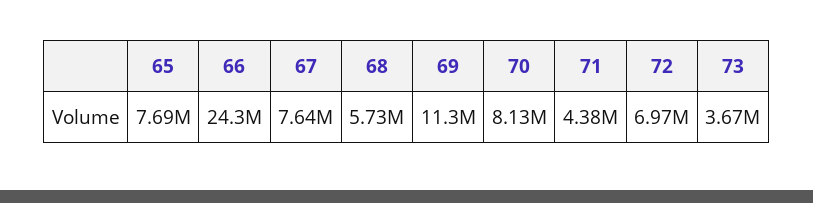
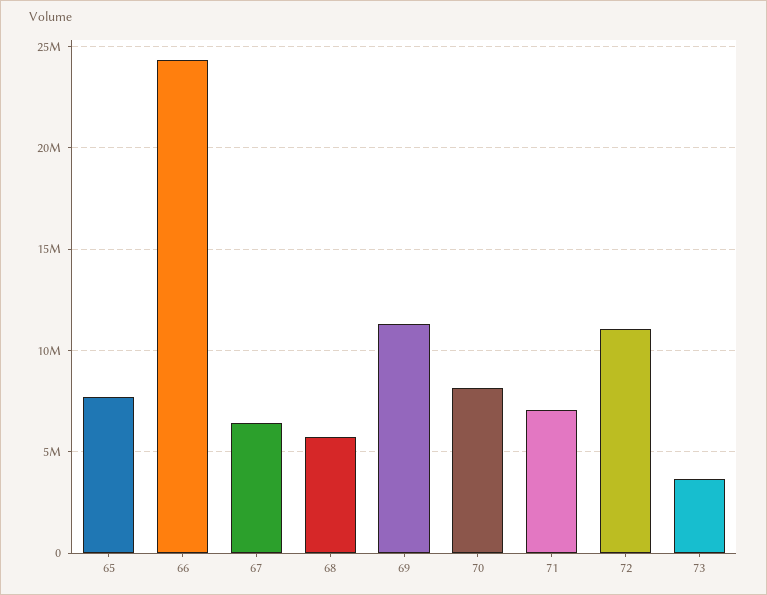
67: 7640000 -> 6500000
71: 4380000 -> 7000000
72: 6970000 -> 11000000

